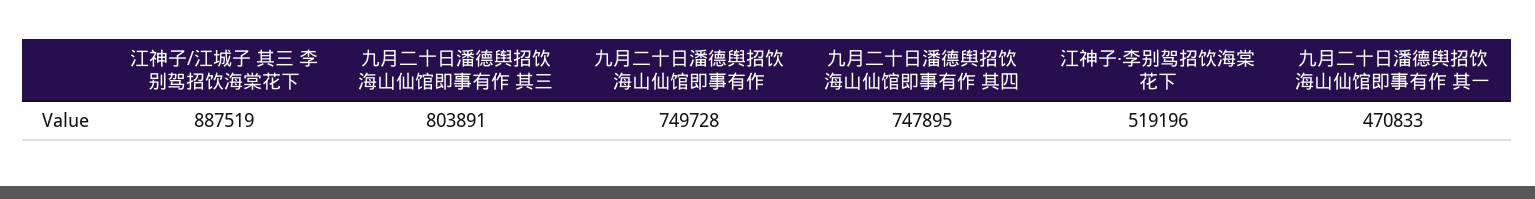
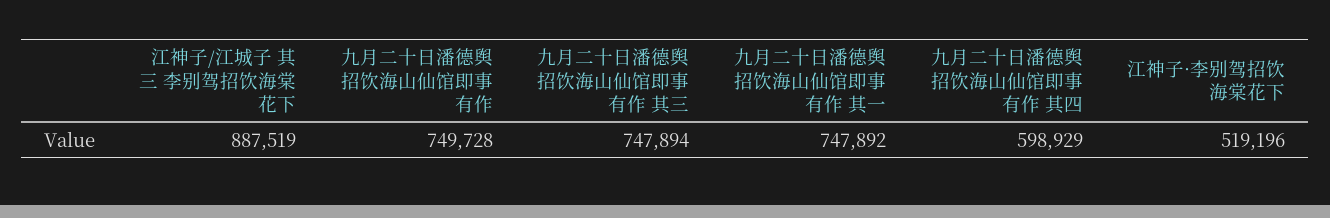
九月二十日潘德舆招饮海山仙馆即事有作 其三: 803891 -> 747894
九月二十日潘德舆招饮海山仙馆即事有作 其四: 747895 -> 598929
九月二十日潘德舆招饮海山仙馆即事有作 其一: 470833 -> 747892

